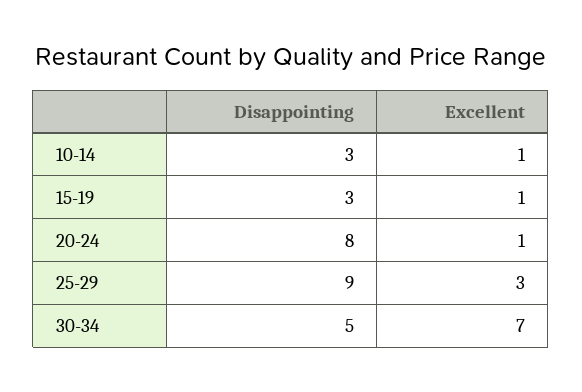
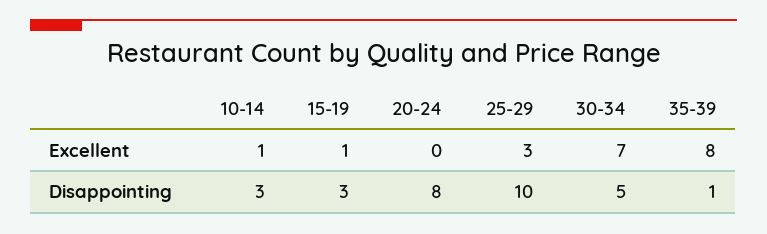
Excellent, 20-24: 1 -> 0
Disappointing, 25-29: 9 -> 10
Excellent, 35-39: none -> 8
Disappointing, 35-39: none -> 1

